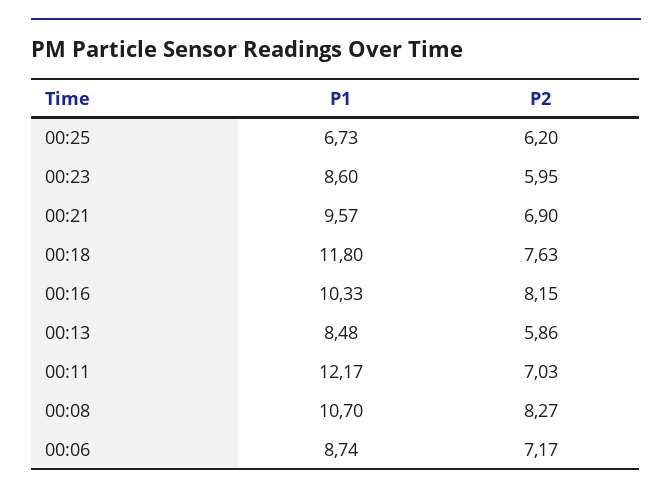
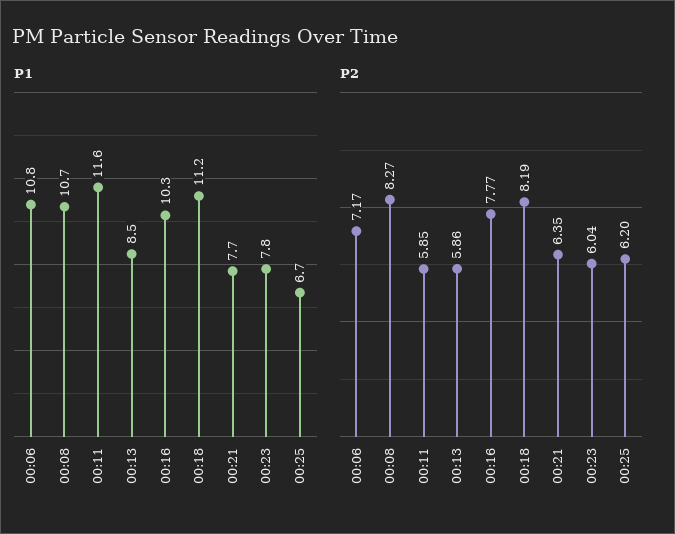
P1, 00:23: 8.6 -> 7.8
P2, 00:23: 5.95 -> 6.04
P1, 00:21: 9.57 -> 7.7
P2, 00:21: 6.9 -> 6.35
P1, 00:18: 11.8 -> 11.2
P2, 00:18: 7.63 -> 8.19
P2, 00:16: 8.15 -> 7.77
P1, 00:11: 12.17 -> 11.6
P2, 00:11: 7.03 -> 5.85
P1, 00:06: 8.74 -> 10.8

